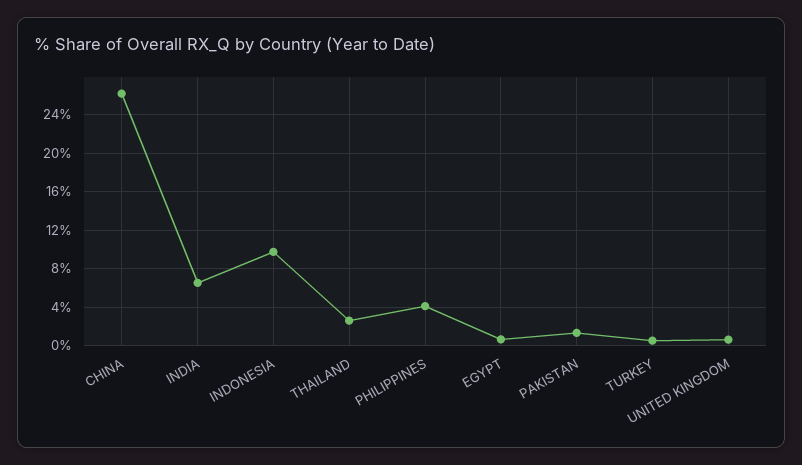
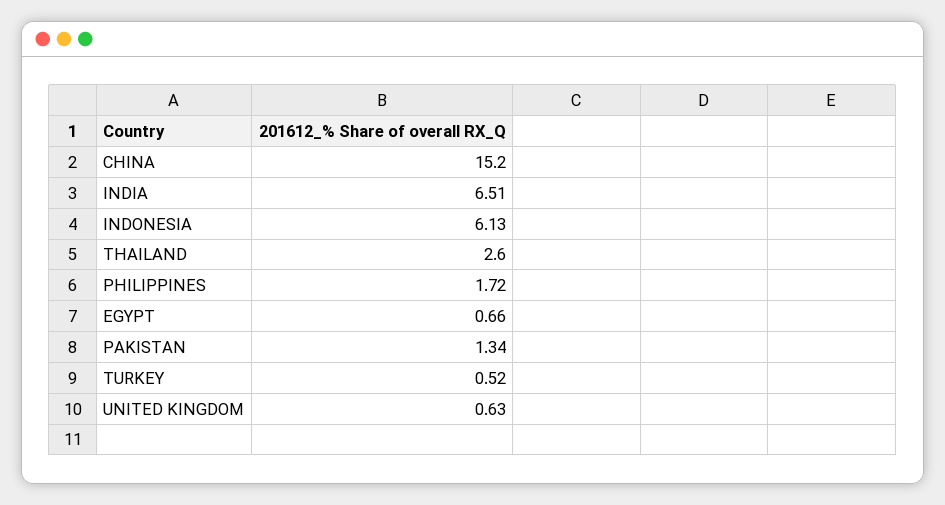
CHINA: 26 -> 15.2
INDONESIA: 10 -> 6.13
PHILIPPINES: 4 -> 1.72

